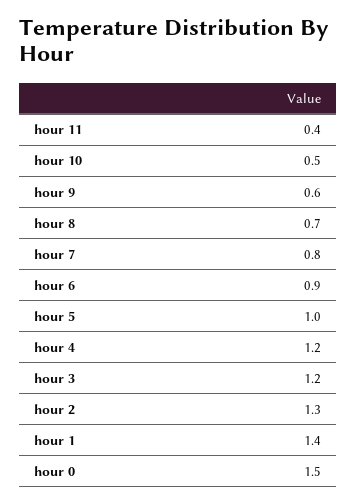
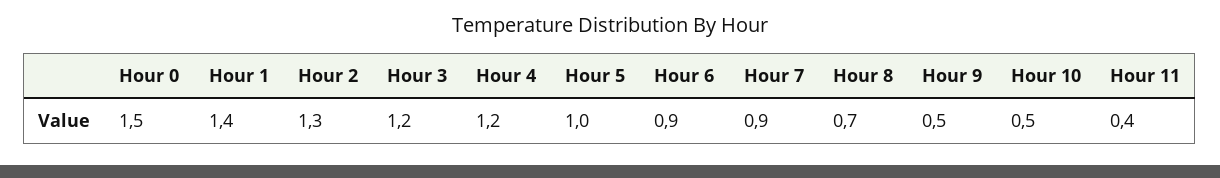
hour 9: 0.6 -> 0.5
hour 7: 0.8 -> 0.9

